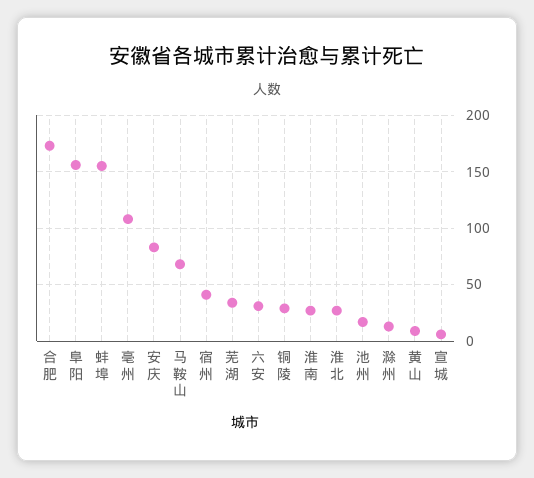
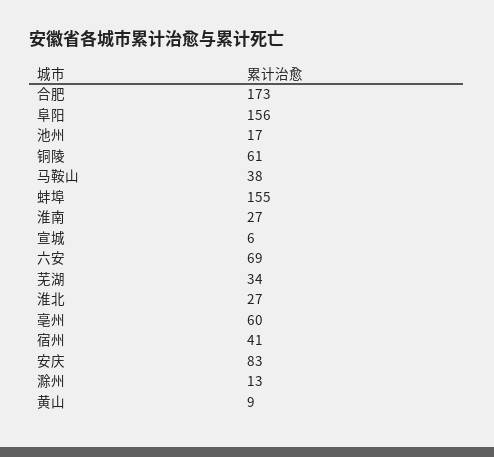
亳州: 110 -> 60
马鞍山: 70 -> 38
六安: 30 -> 69
铜陵: 30 -> 61

